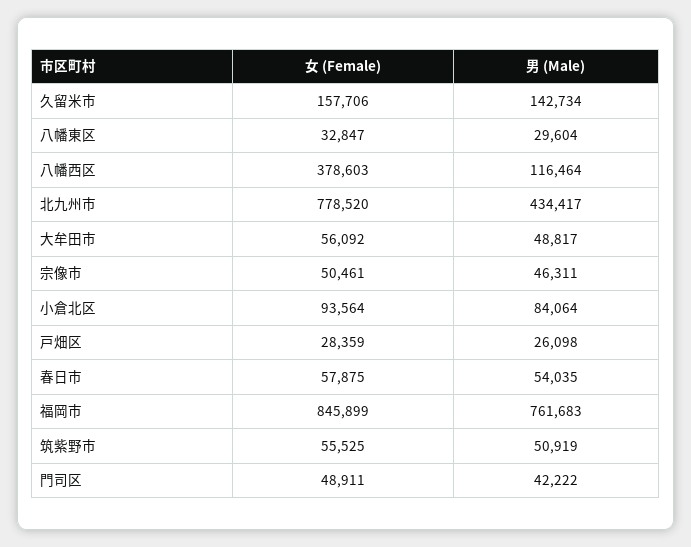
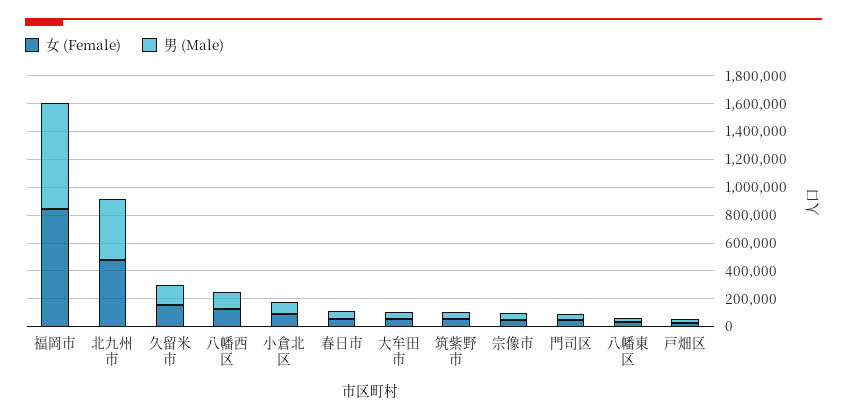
女 (Female), 八幡西区: 378603 -> 100000
女 (Female), 北九州市: 778520 -> 500000

